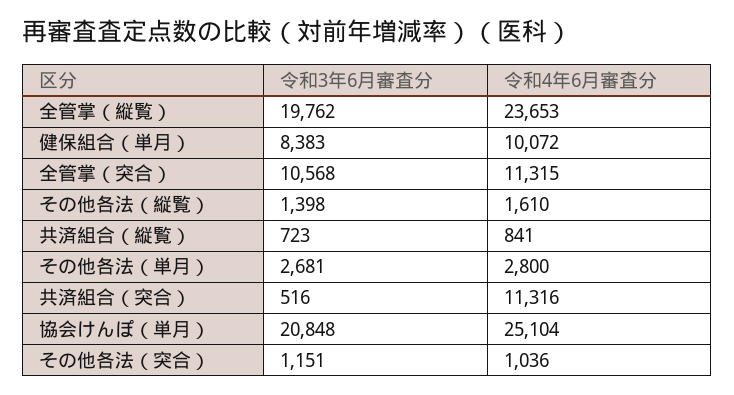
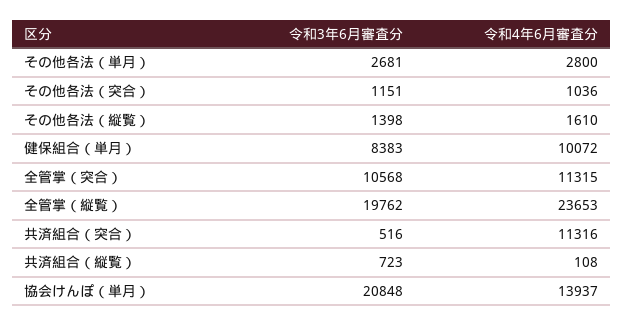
令和4年6月審査分, 共済組合（縦覧）: 841 -> 108
令和4年6月審査分, 協会けんぽ（単月）: 25104 -> 13937

